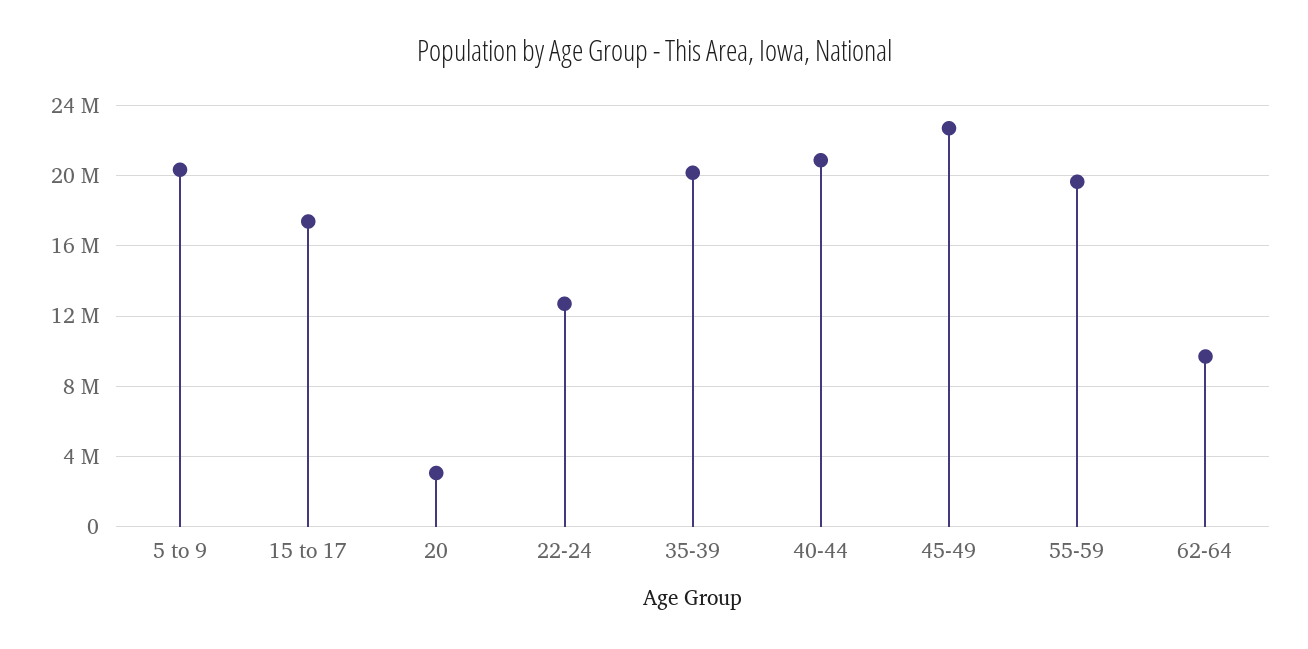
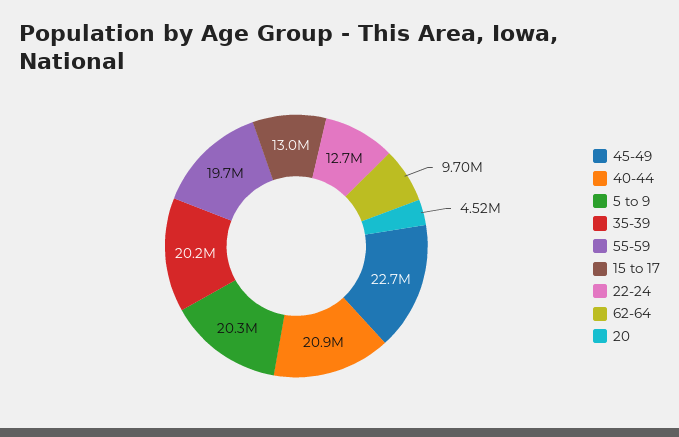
15 to 17: 17500000 -> 13000000
20: 3000000 -> 4520000

